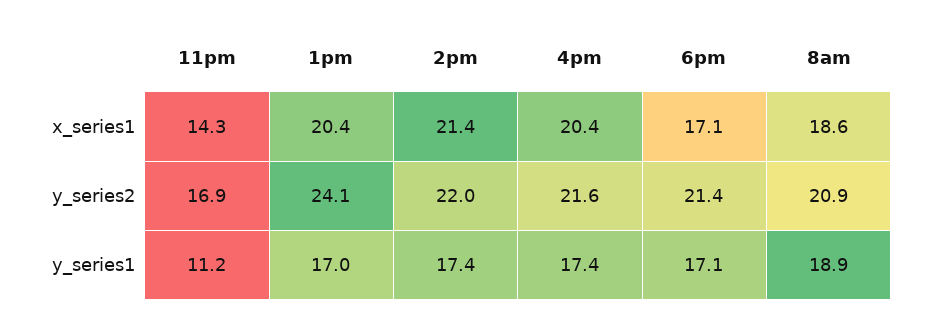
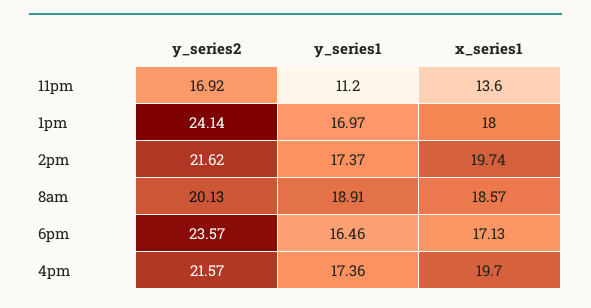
11pm, x_series1: 14.3 -> 13.6
1pm, x_series1: 20.4 -> 18
2pm, x_series1: 21.4 -> 19.74
4pm, x_series1: 20.4 -> 19.7
2pm, y_series2: 22 -> 21.62
6pm, y_series2: 21.4 -> 23.57
8am, y_series2: 20.9 -> 20.13
6pm, y_series1: 17.1 -> 16.46

